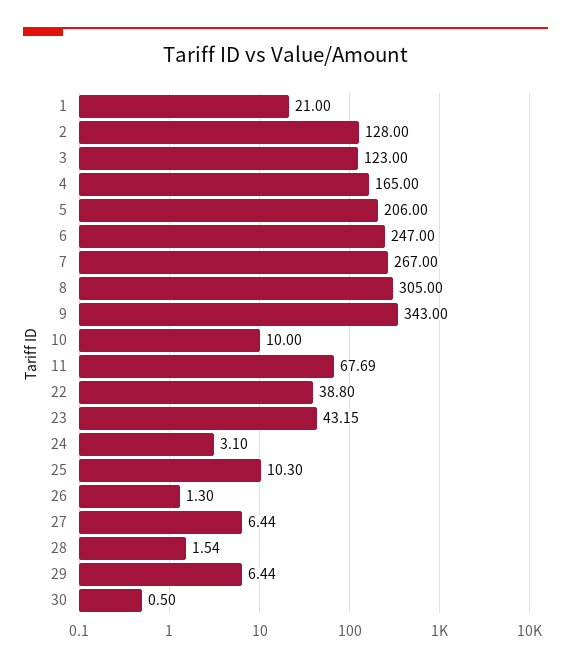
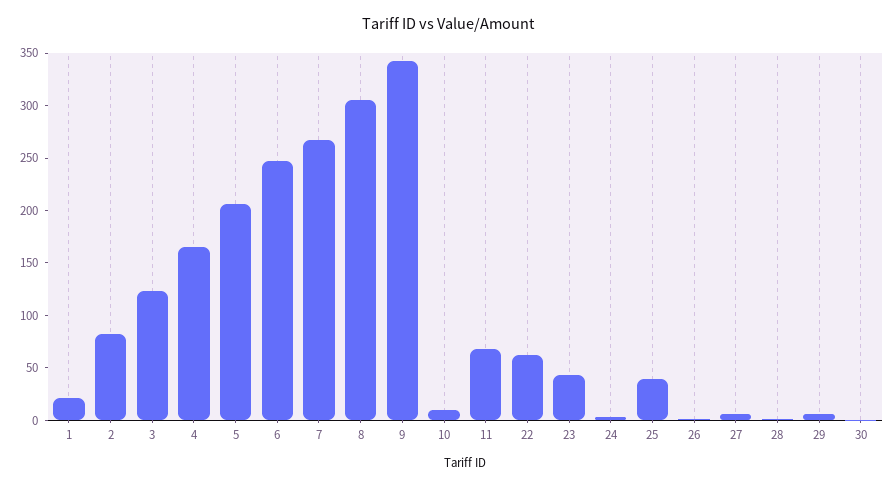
2: 128 -> 80
22: 38.8 -> 60
25: 10.3 -> 40

